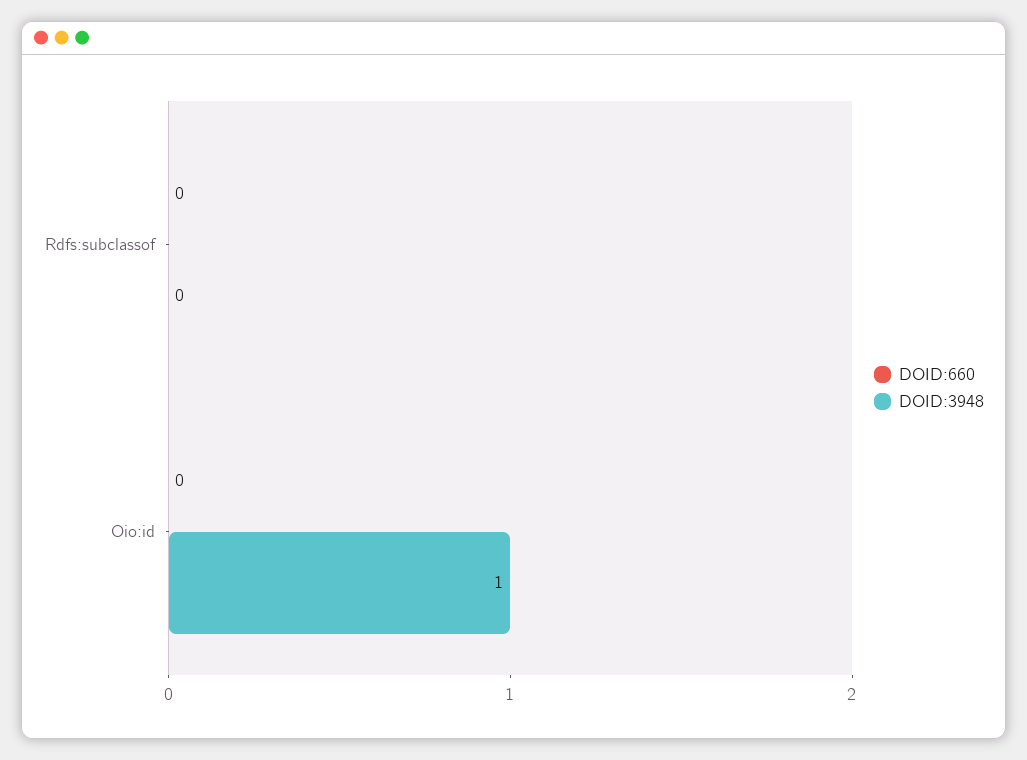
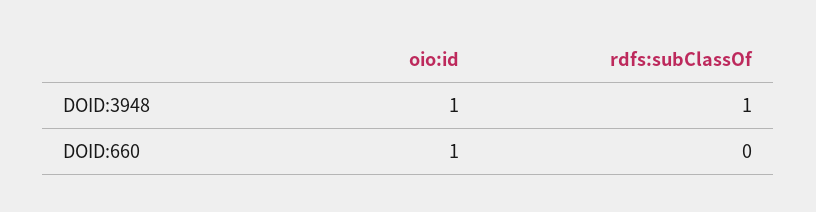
DOID:3948, Rdfs:subclassof: 0 -> 1
DOID:660, Oio:id: 0 -> 1

